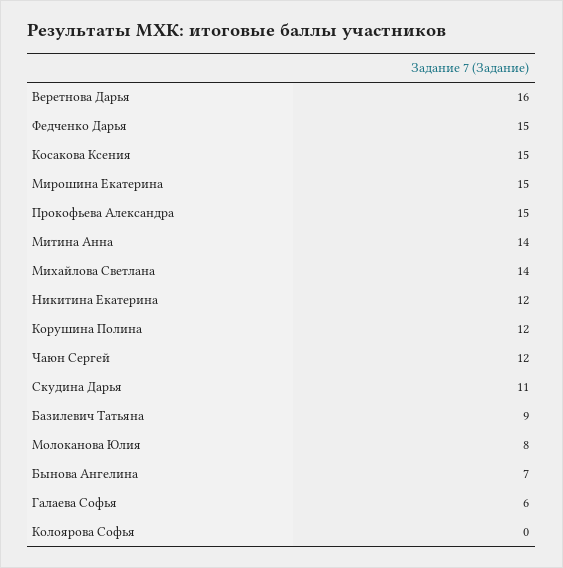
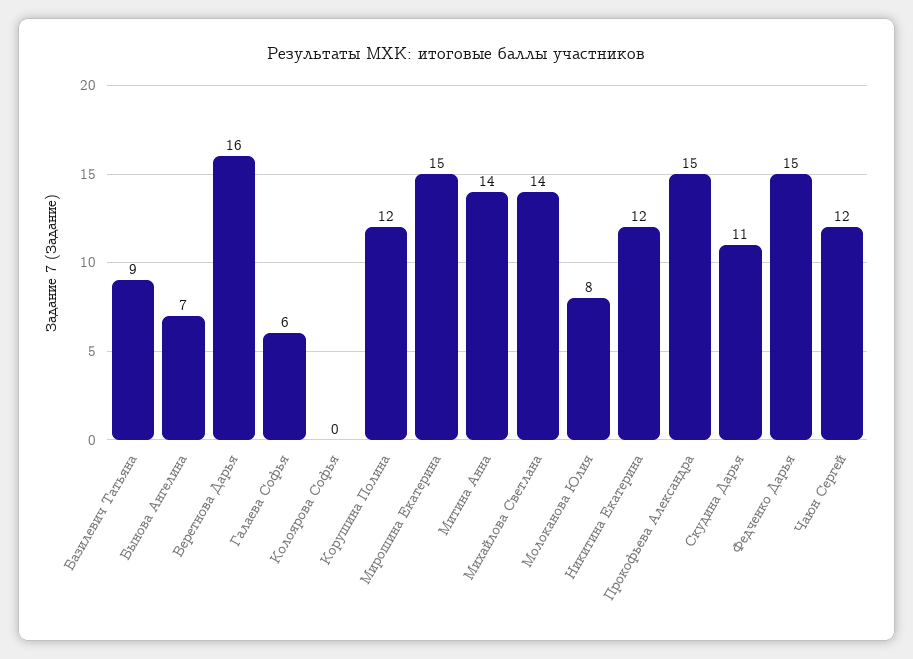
Косакова Ксения: 15 -> none

